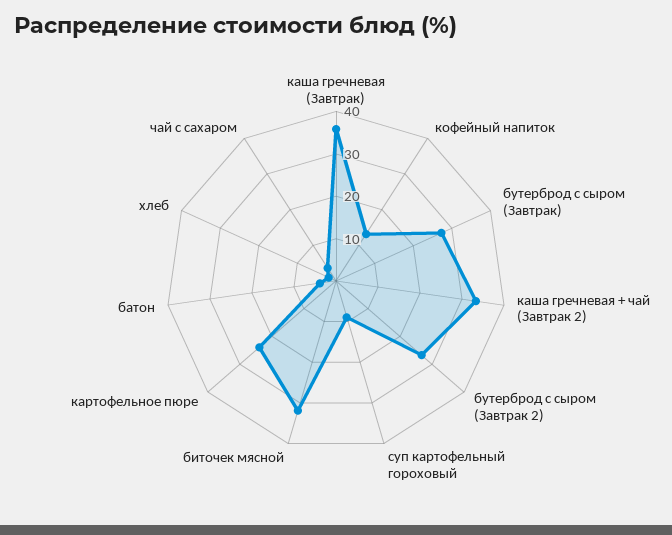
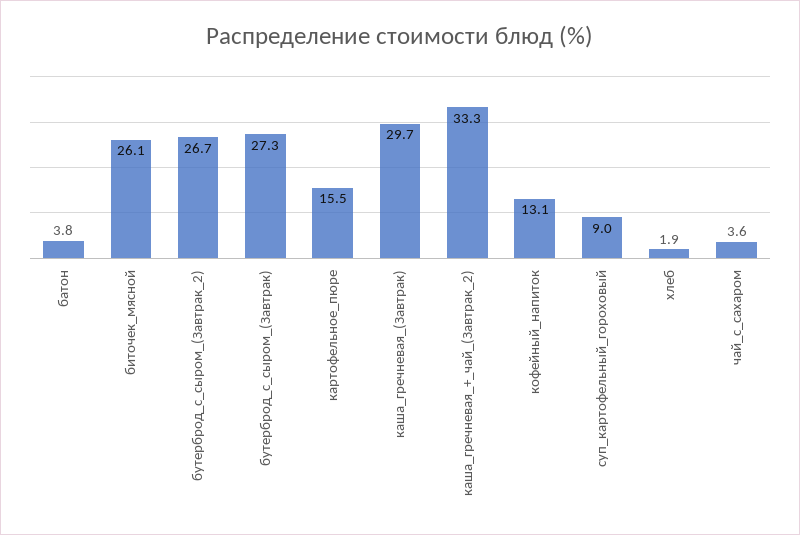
каша гречневая (Завтрак): 36 -> 29.7
биточек мясной: 32 -> 26.1
картофельное пюре: 24 -> 15.5

